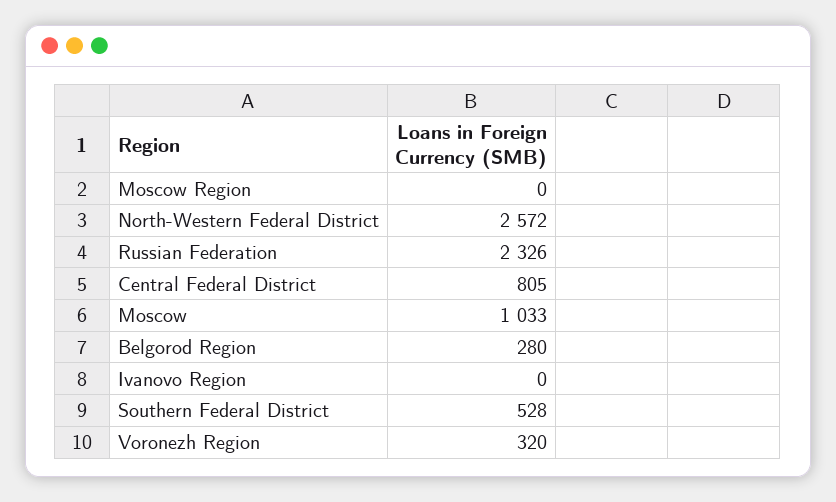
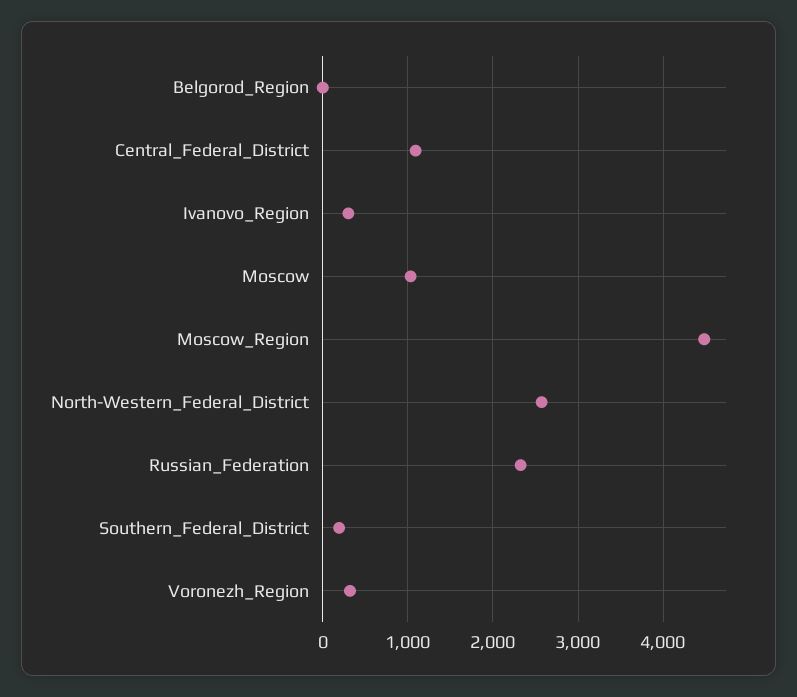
Moscow Region: 0 -> 4500
Central Federal District: 805 -> 1100
Belgorod Region: 280 -> 0
Ivanovo Region: 0 -> 300
Southern Federal District: 528 -> 200

